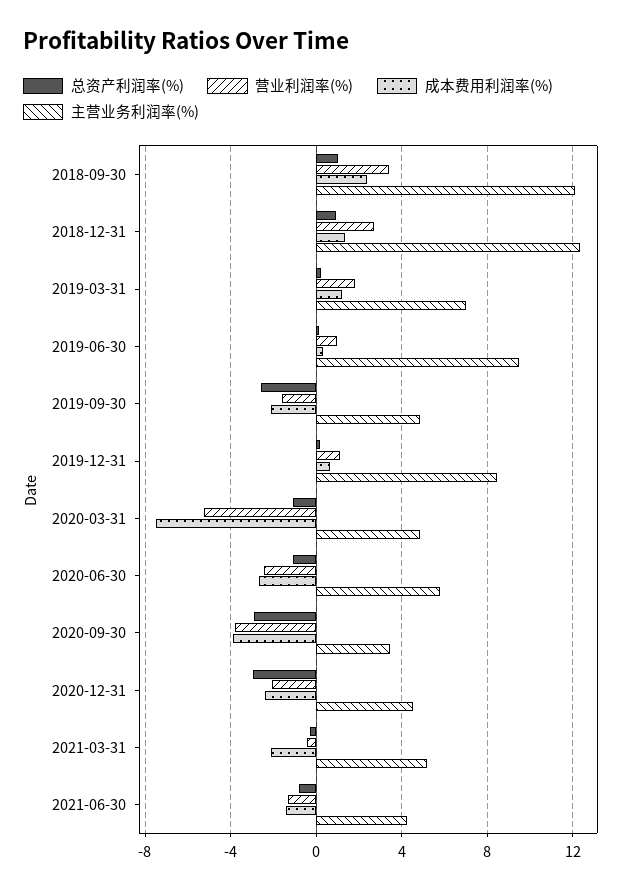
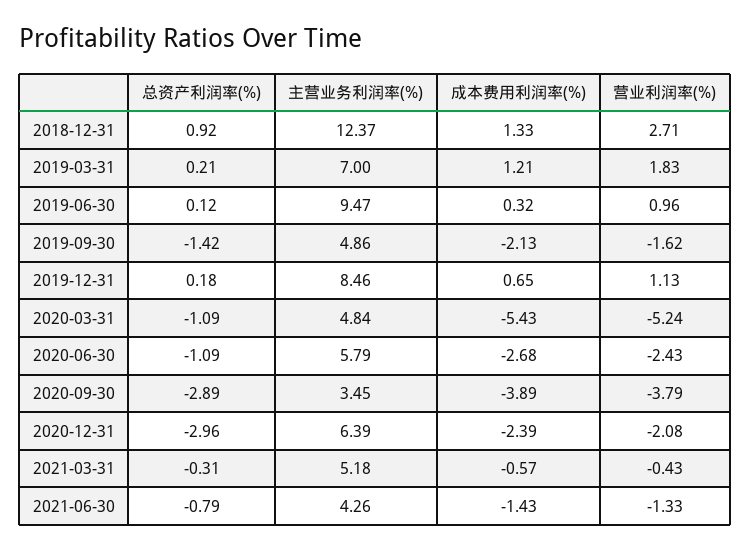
总资产利润率(%), 2018-09-30: 1 -> none
营业利润率(%), 2018-09-30: 3.5 -> none
成本费用利润率(%), 2018-09-30: 2.5 -> none
主营业务利润率(%), 2018-09-30: 12 -> none
总资产利润率(%), 2019-09-30: -2.5 -> -1.42
成本费用利润率(%), 2020-03-31: -7.5 -> -5.43
主营业务利润率(%), 2020-12-31: 4.5 -> 6.39
成本费用利润率(%), 2021-03-31: -2 -> -0.57

